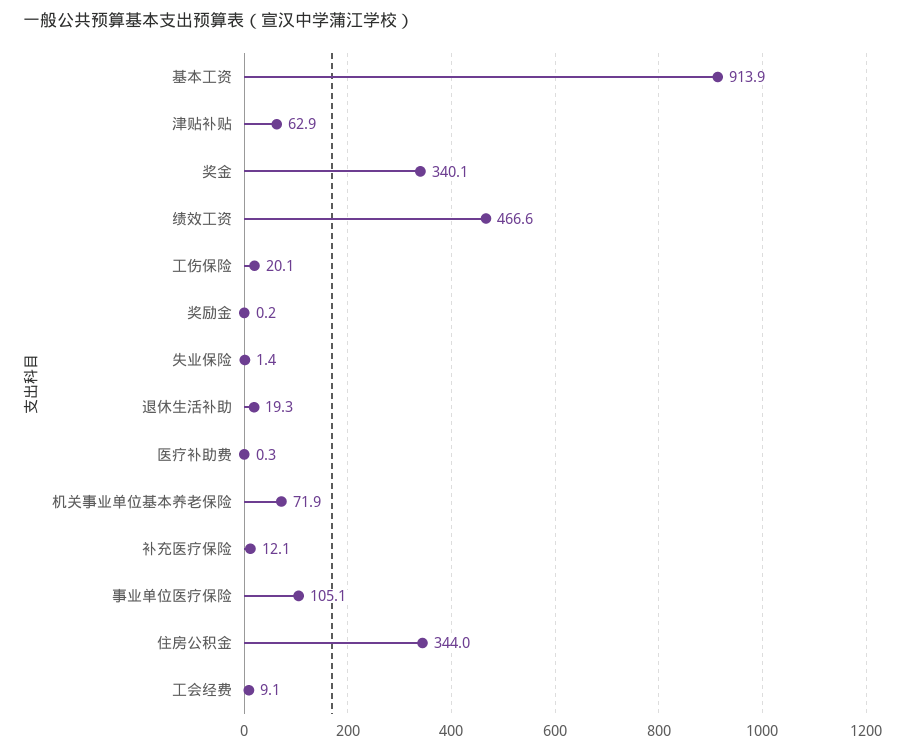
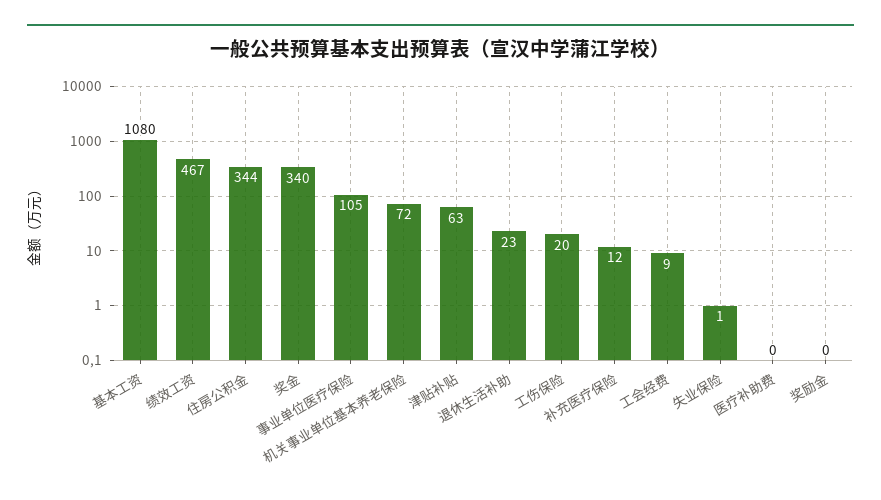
基本工资: 913.9 -> 1080
退休生活补助: 19.3 -> 23

